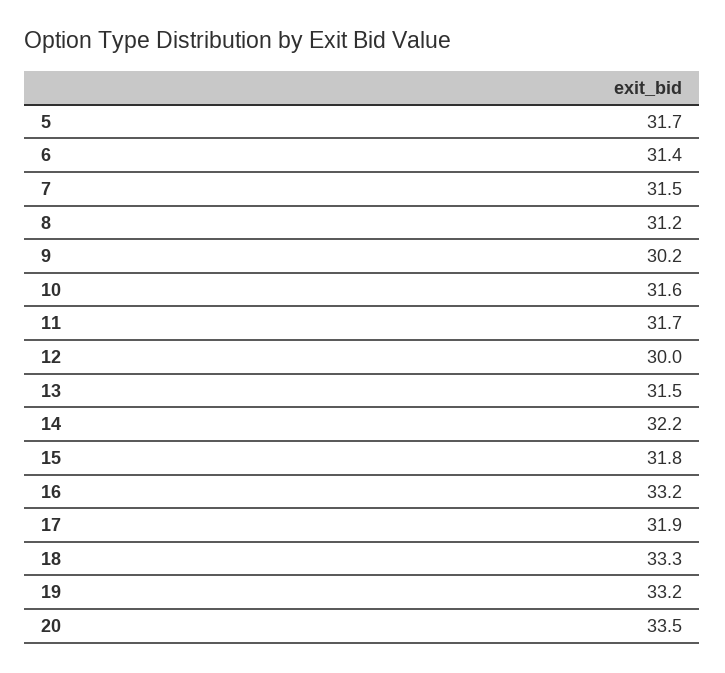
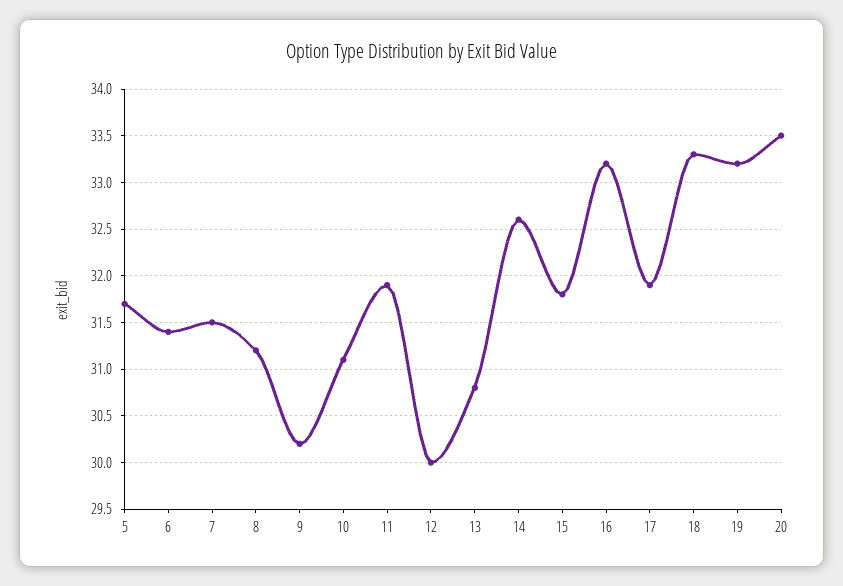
10: 31.6 -> 31.1
11: 31.7 -> 31.9
13: 31.5 -> 30.8
14: 32.2 -> 32.6

